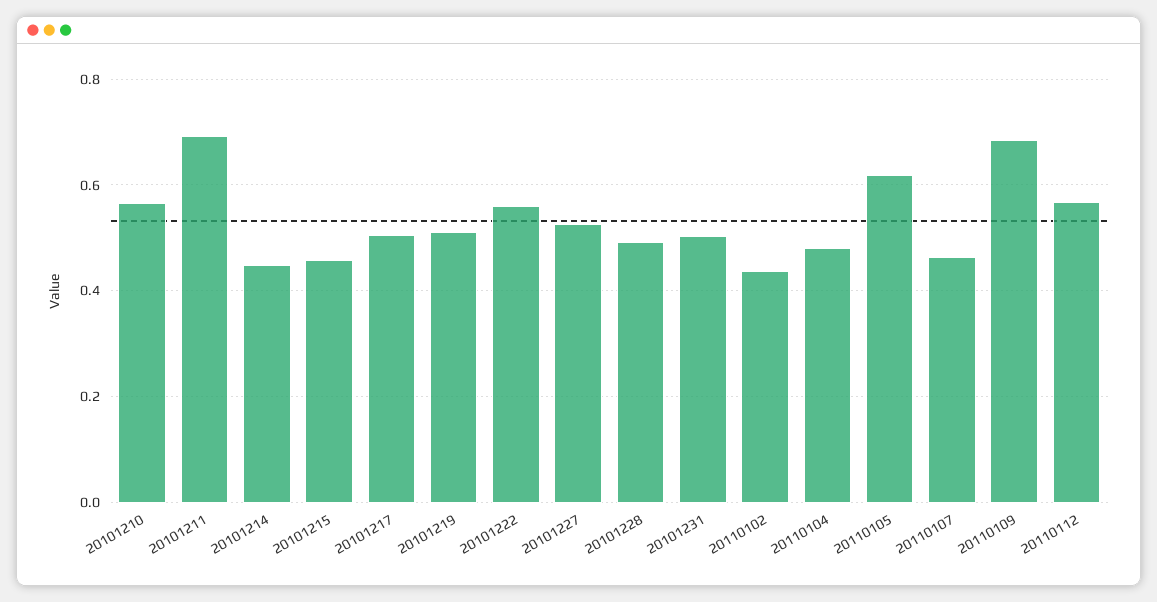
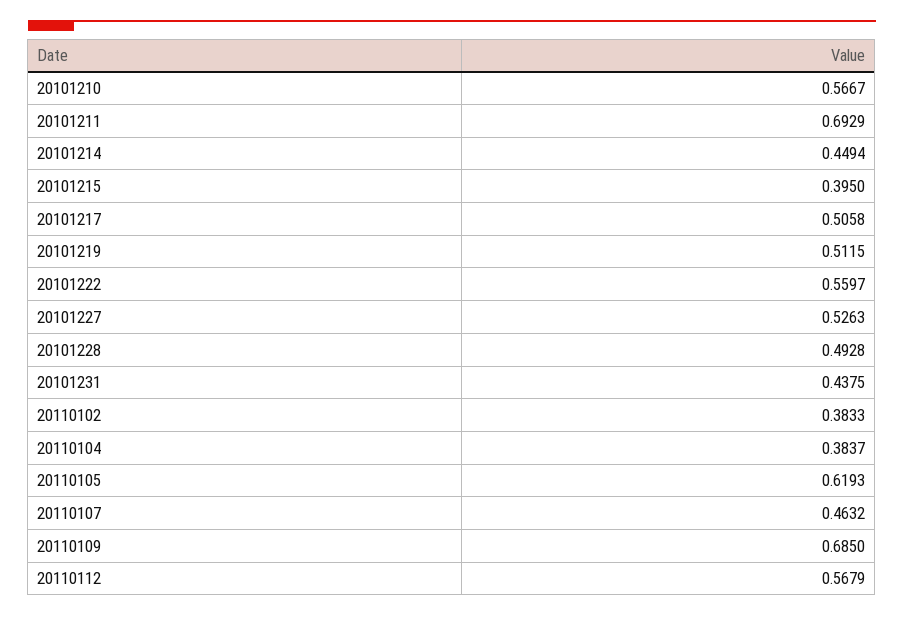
20101215: 0.46 -> 0.395
20101231: 0.5 -> 0.4375
20110102: 0.44 -> 0.3833
20110104: 0.48 -> 0.3837

